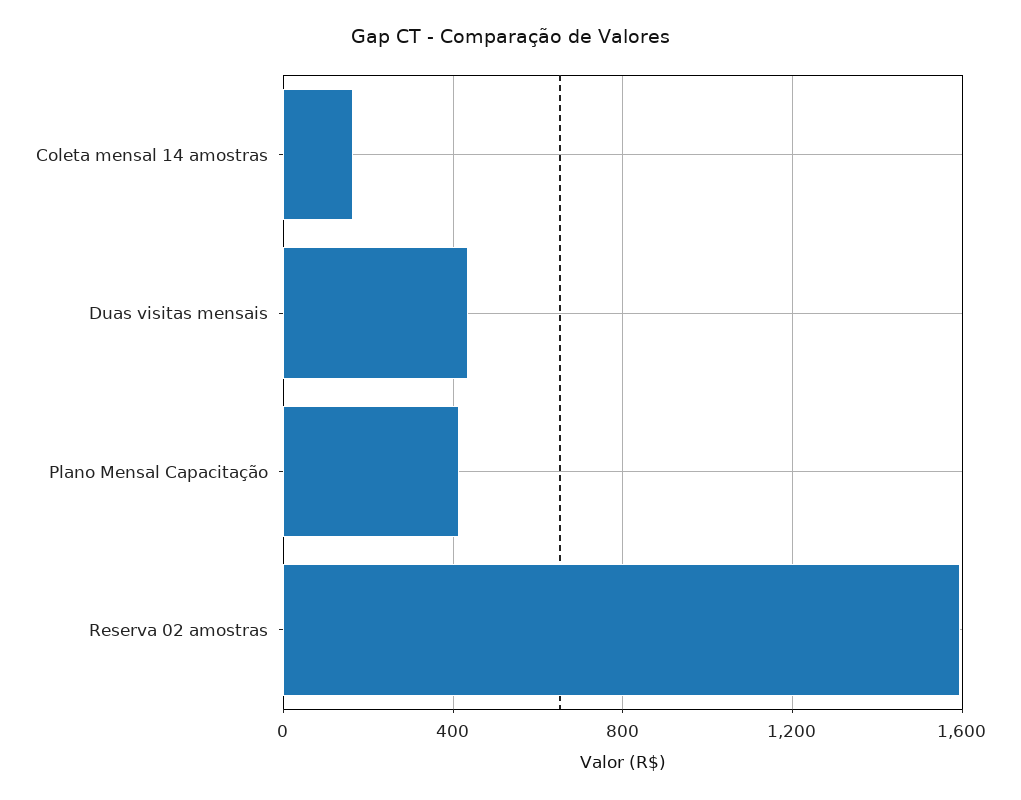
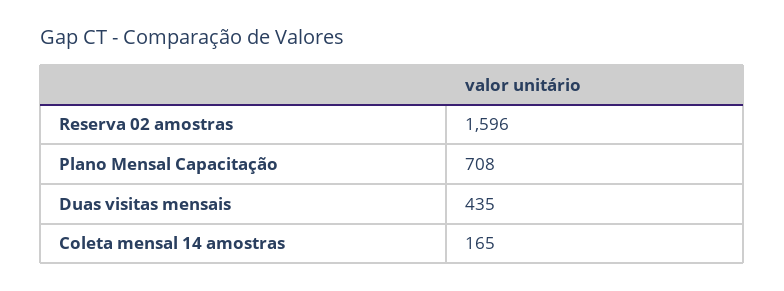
Plano Mensal Capacitação: 400 -> 708

